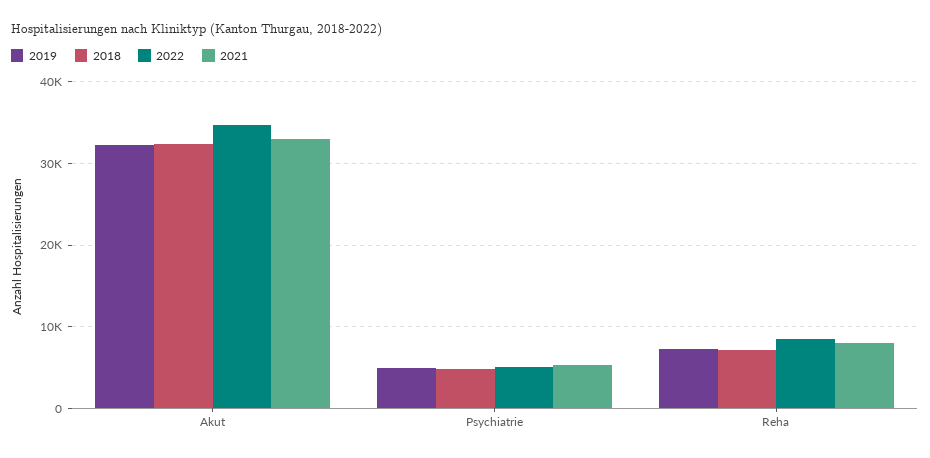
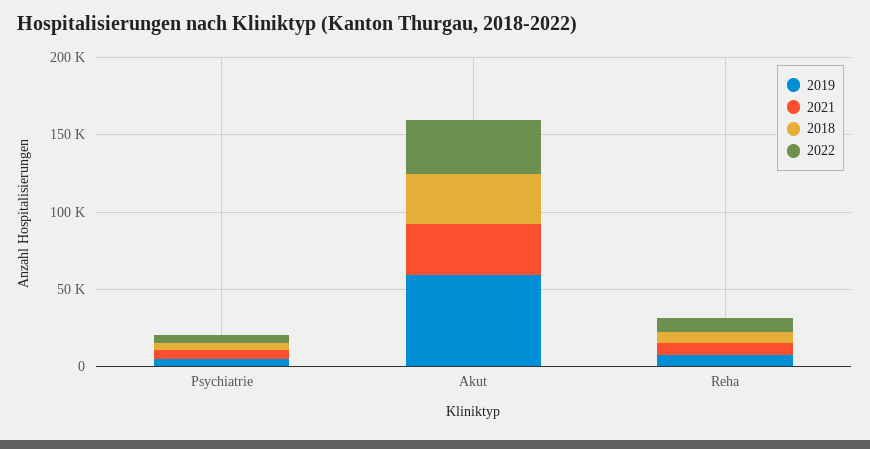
2019, Akut: 32000 -> 60000

